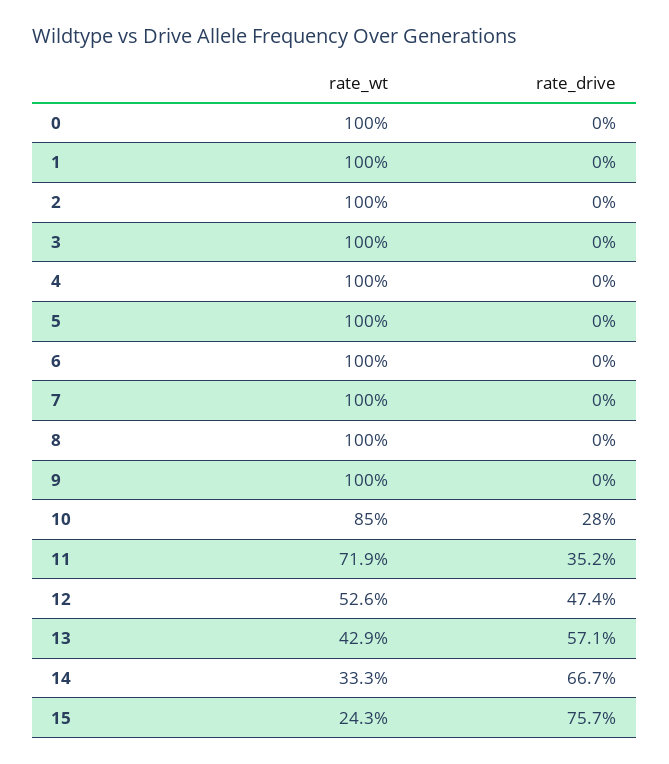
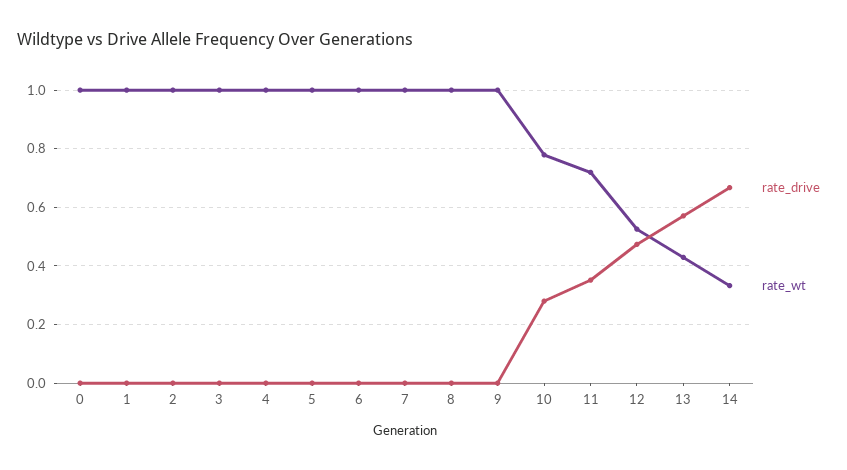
rate_wt, 10: 0.85 -> 0.775
rate_wt, 15: 0.243 -> none
rate_drive, 15: 0.757 -> none

